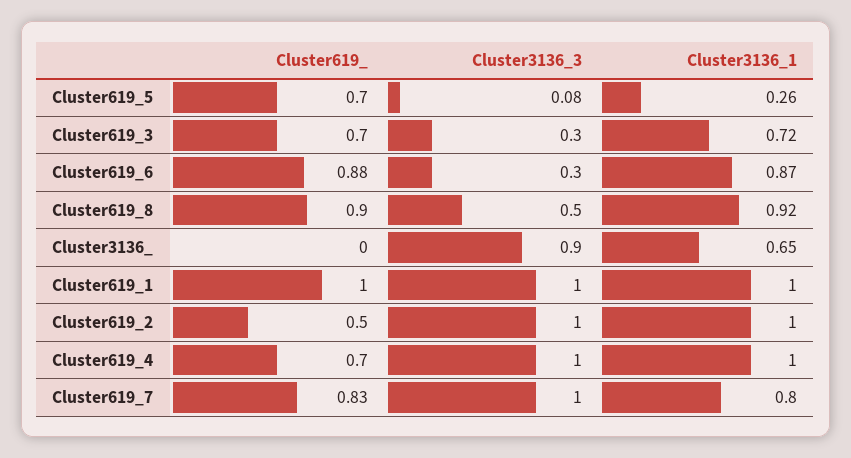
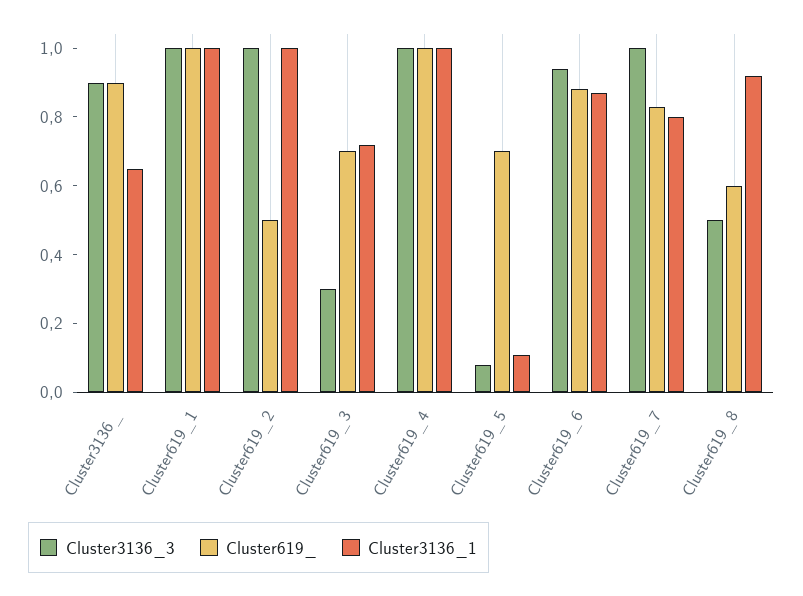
Cluster3136_1, Cluster619_5: 0.26 -> 0.1
Cluster3136_3, Cluster619_6: 0.3 -> 0.95
Cluster619_, Cluster619_8: 0.9 -> 0.6
Cluster619_, Cluster3136_: 0 -> 0.9
Cluster619_, Cluster619_4: 0.7 -> 1

